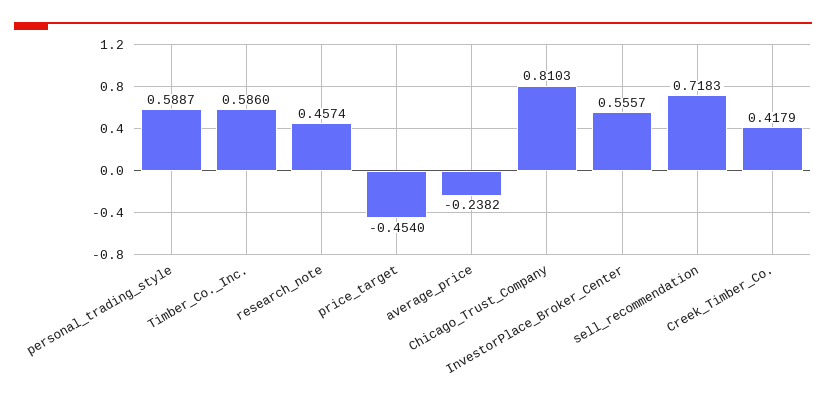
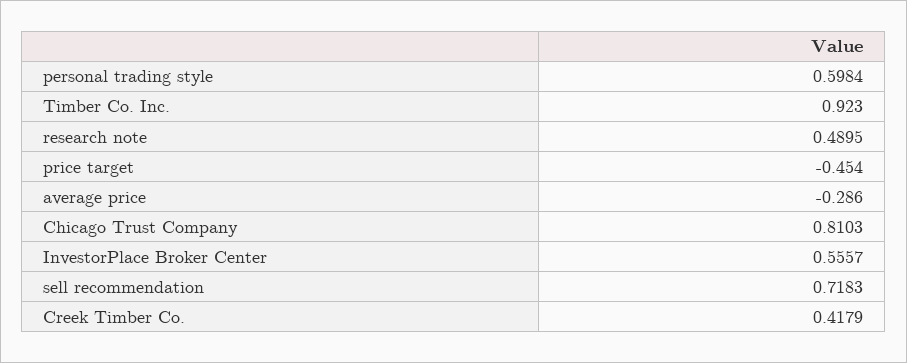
personal_trading_style: 0.5887 -> 0.5984
Timber_Co._Inc.: 0.586 -> 0.923
research_note: 0.4574 -> 0.4895
average_price: -0.2382 -> -0.286

